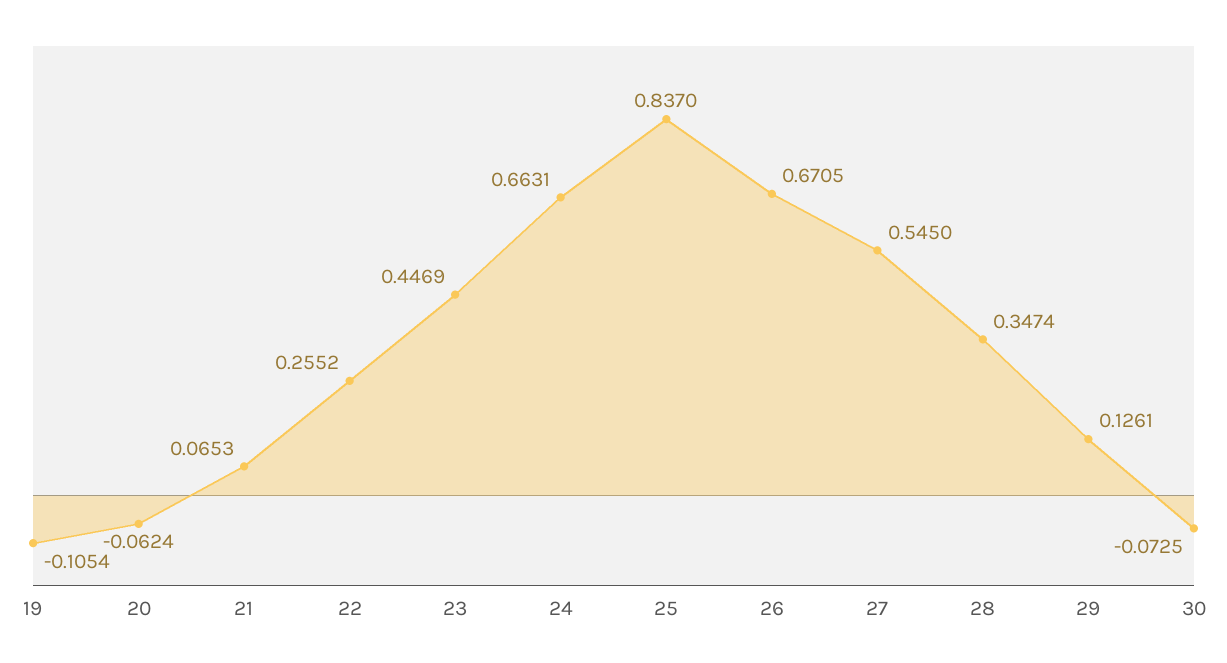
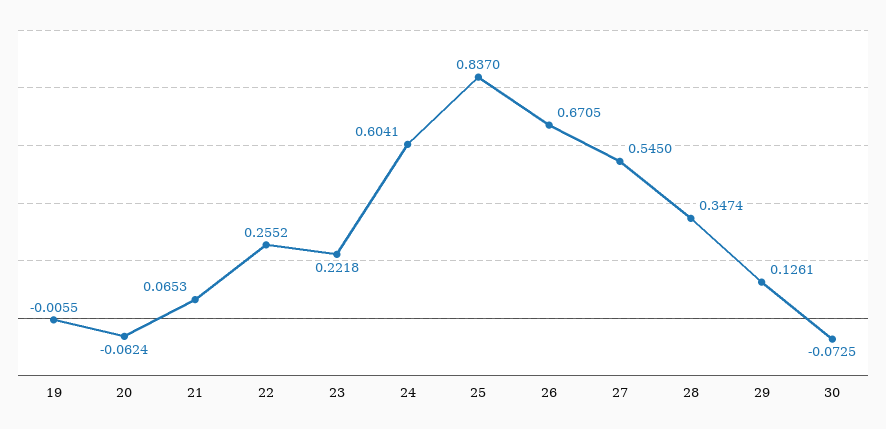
19: -0.1054 -> -0.0055
23: 0.4469 -> 0.2218
24: 0.6631 -> 0.6041

